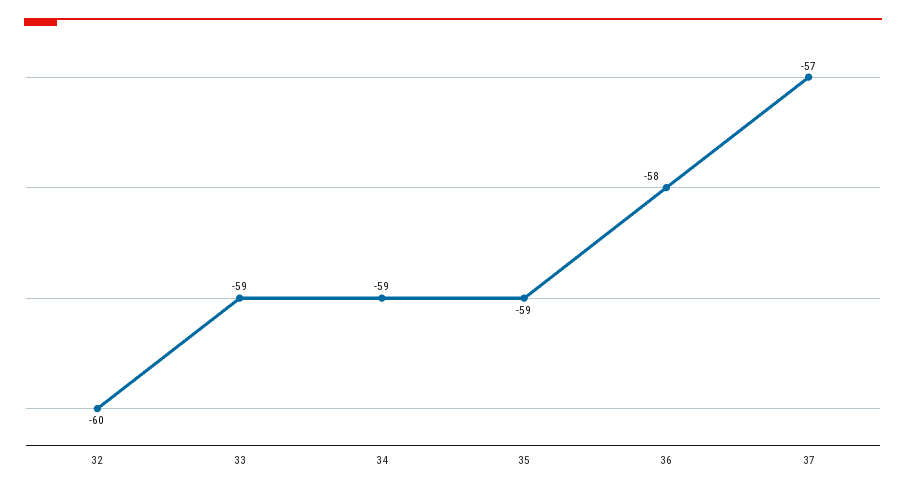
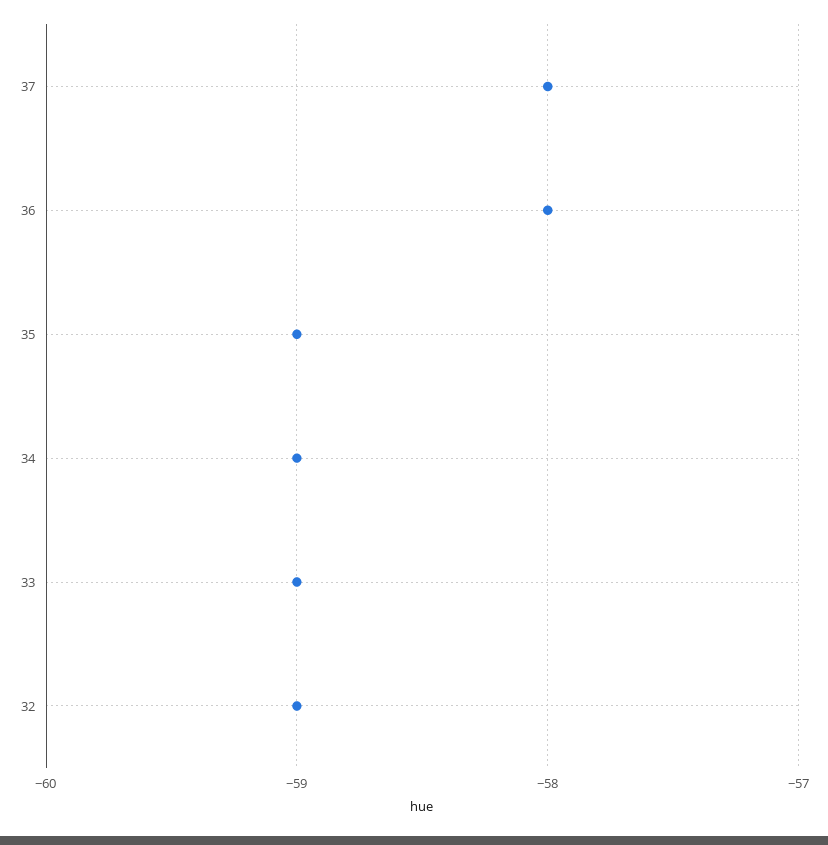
32: -60 -> -59
37: -57 -> -58

